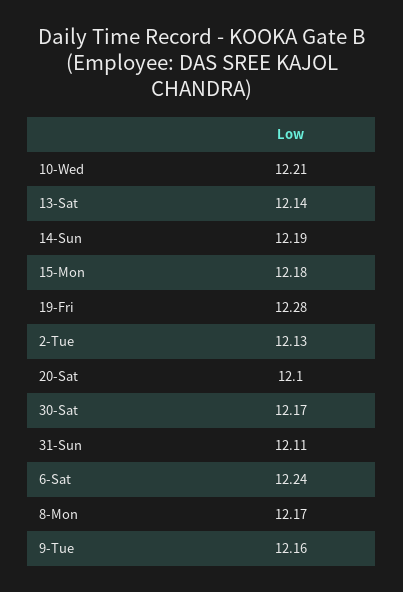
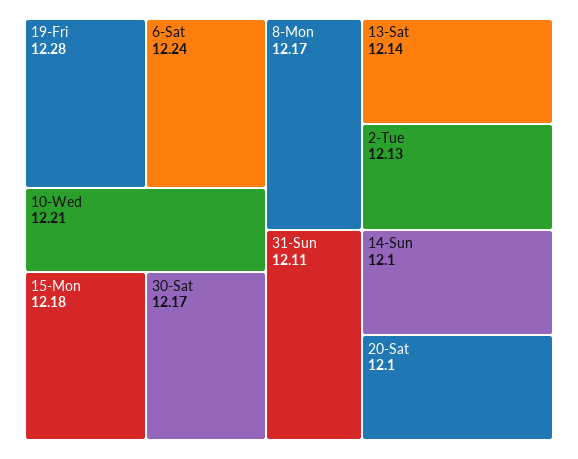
14-Sun: 12.19 -> 12.1
9-Tue: 12.16 -> none

